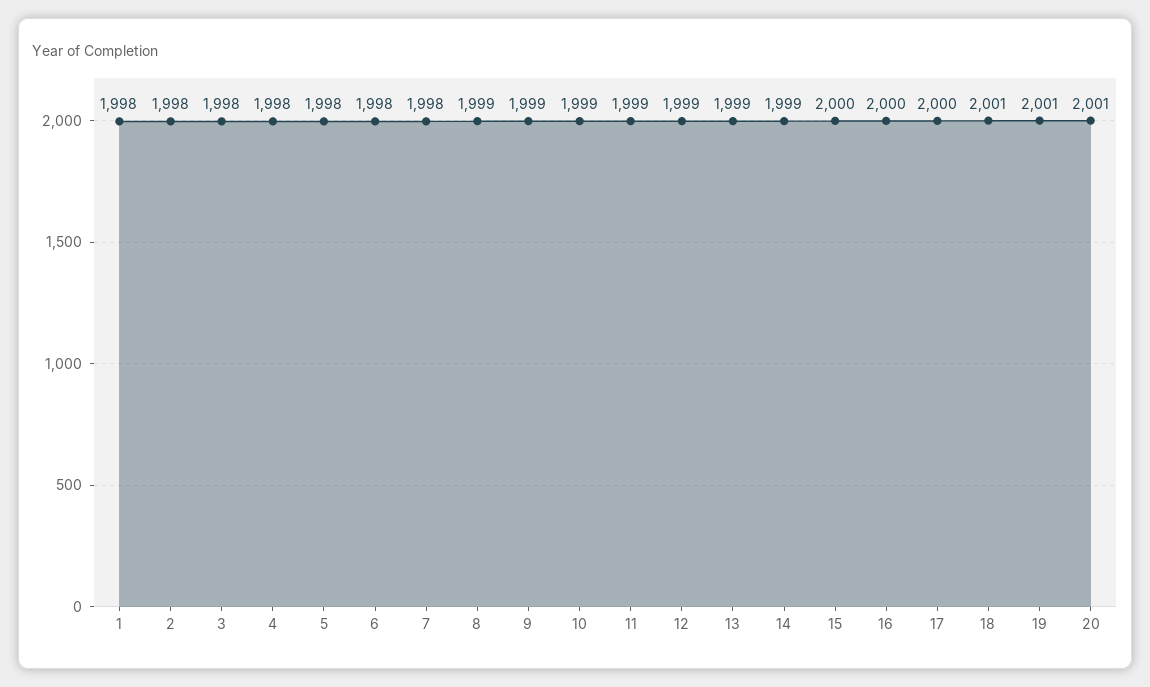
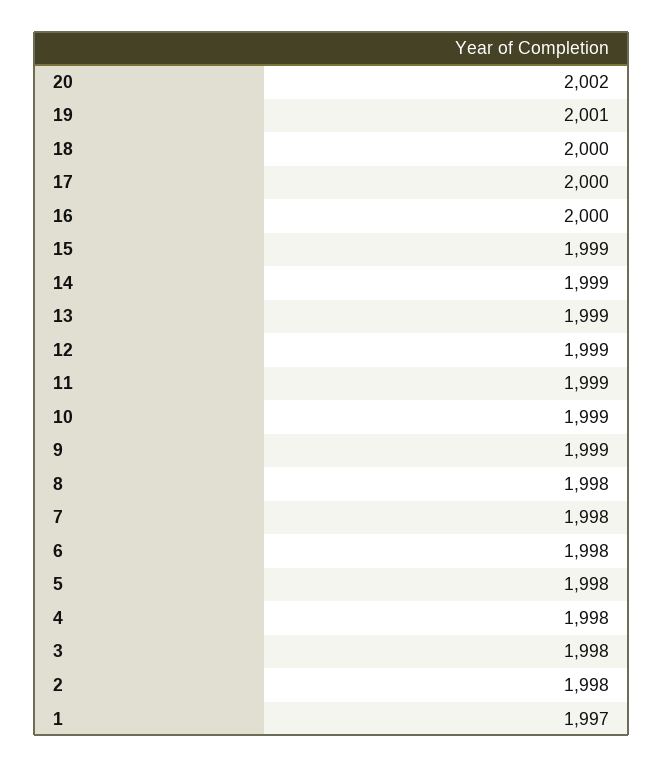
1: 1998 -> 1997
8: 1999 -> 1998
15: 2000 -> 1999
18: 2001 -> 2000
20: 2001 -> 2002

